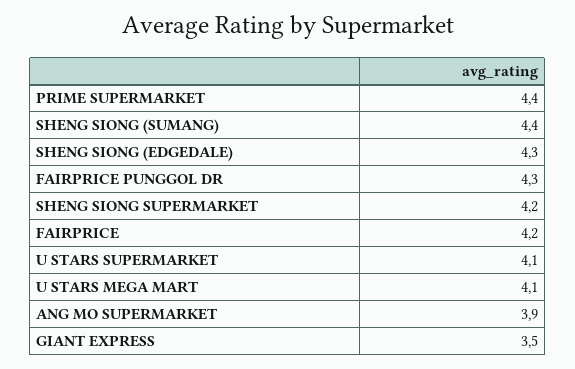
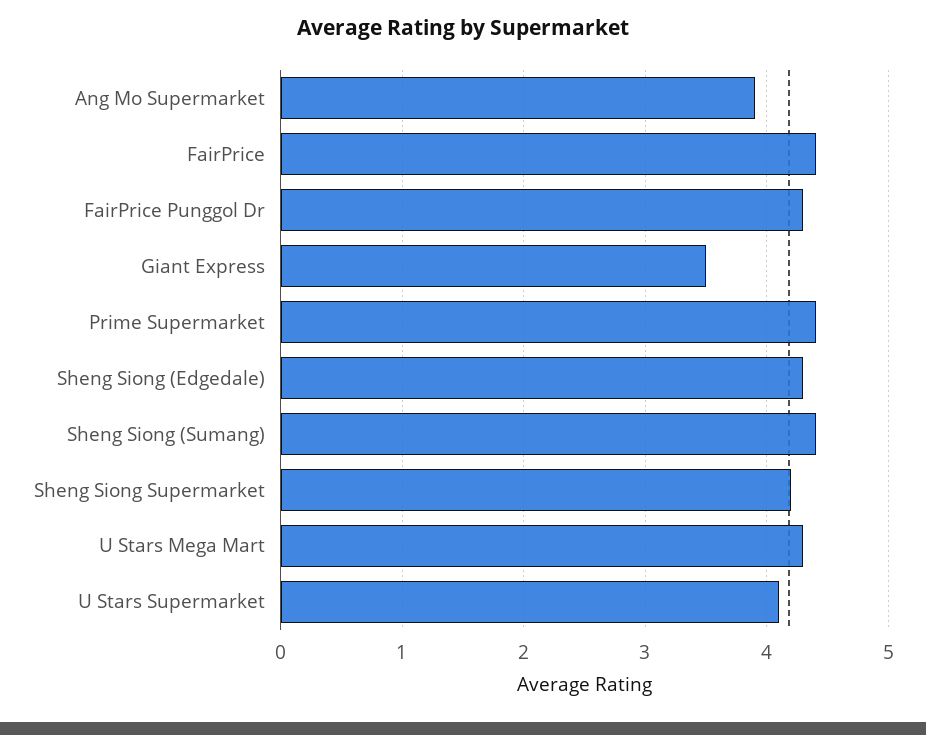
FAIRPRICE: 4.2 -> 4.4
U STARS MEGA MART: 4.1 -> 4.3

